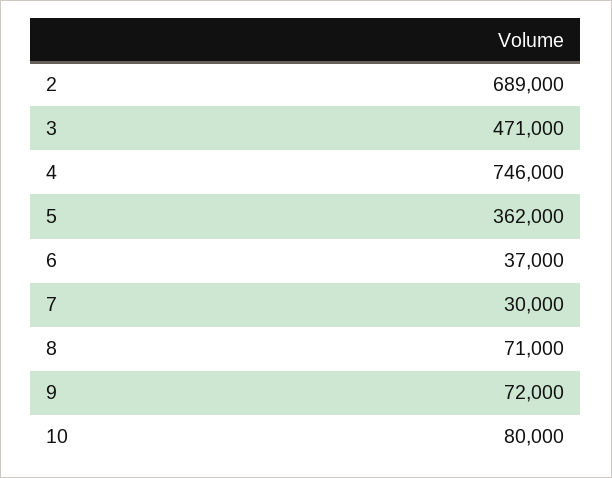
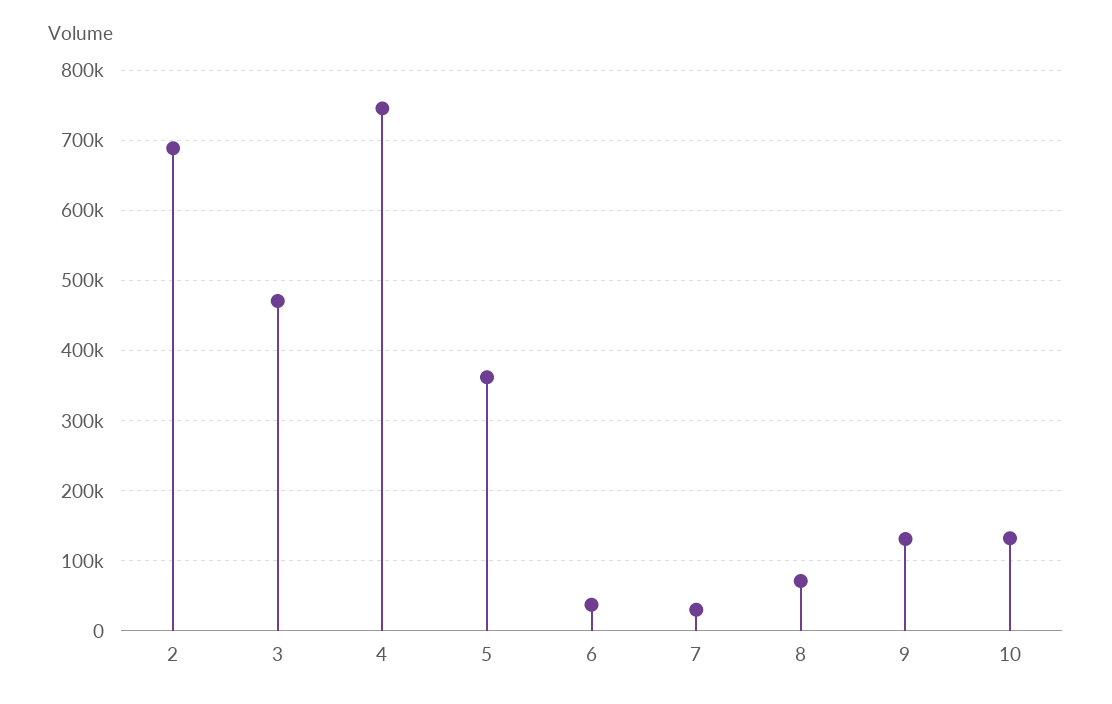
9: 72000 -> 130000
10: 80000 -> 130000

